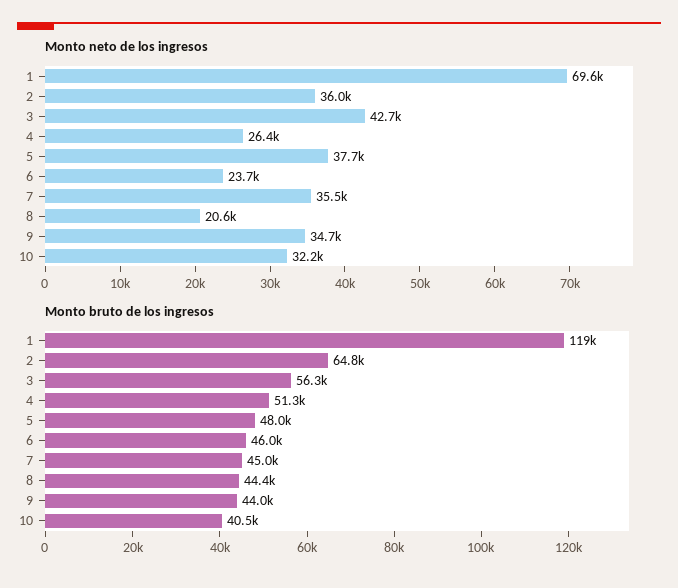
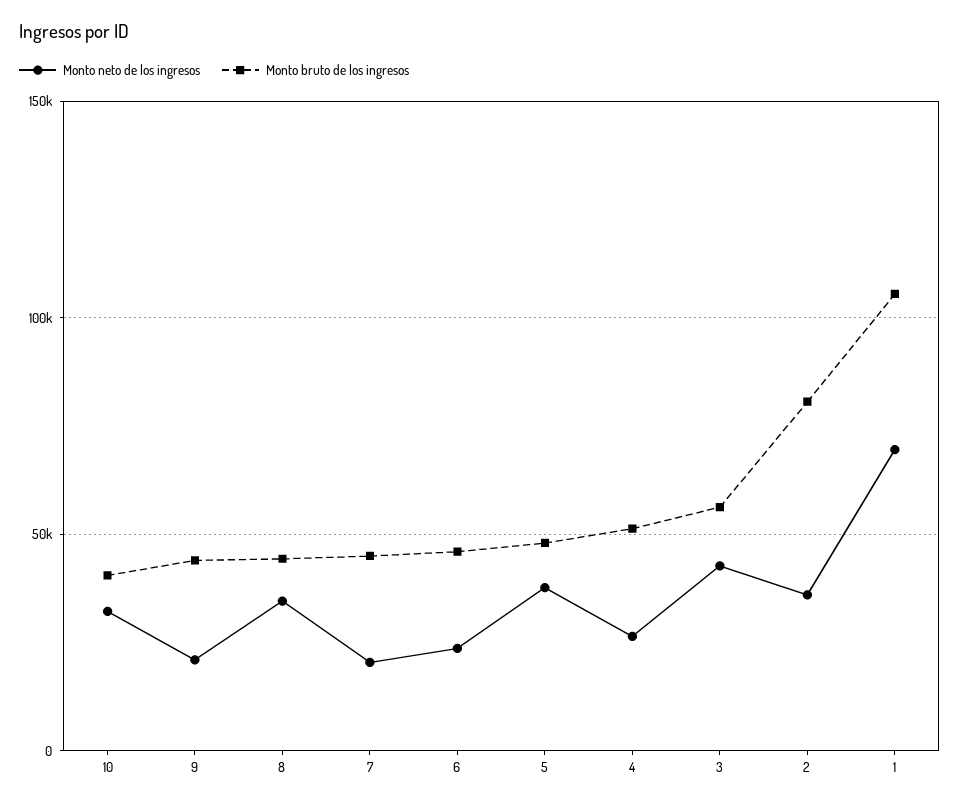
Monto neto de los ingresos, 7: 35500 -> 20000
Monto neto de los ingresos, 8: 20600 -> 35000
Monto neto de los ingresos, 9: 34700 -> 20000
Monto bruto de los ingresos, 1: 119000 -> 105000
Monto bruto de los ingresos, 2: 64800 -> 80000

